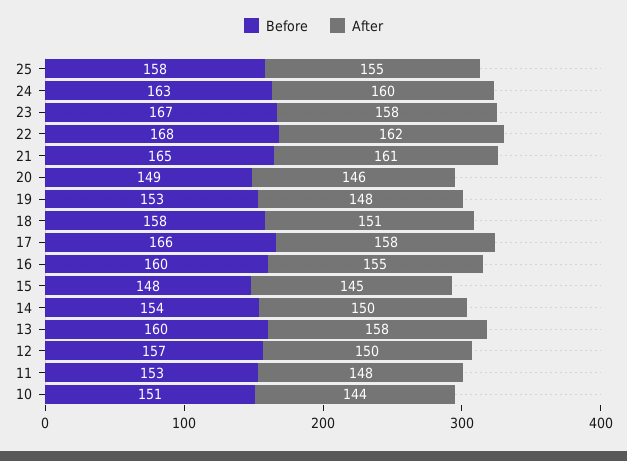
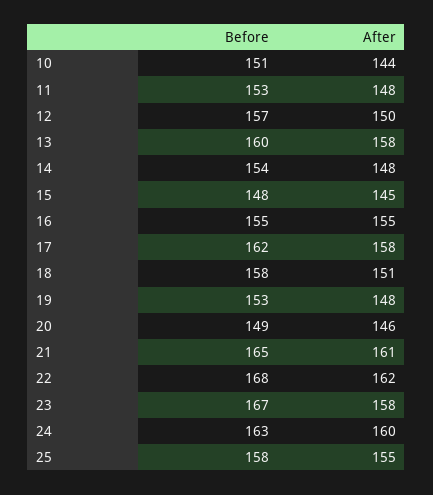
Before, 17: 166 -> 162
Before, 16: 160 -> 155
After, 14: 150 -> 148

